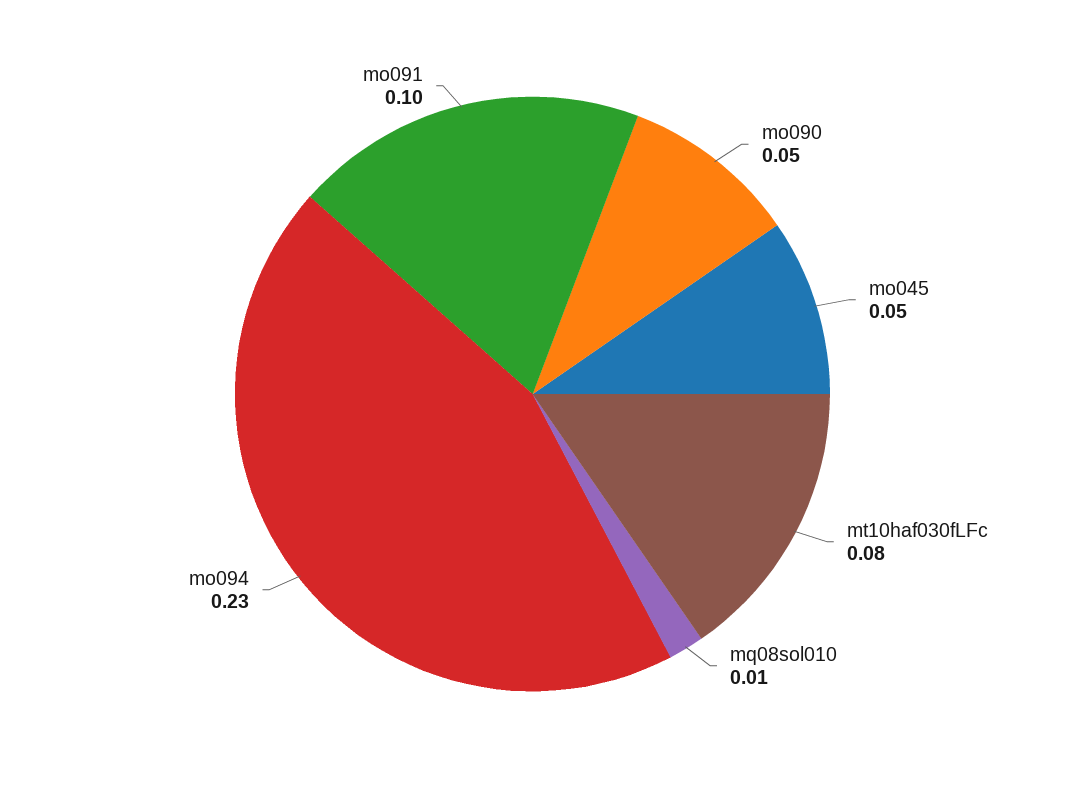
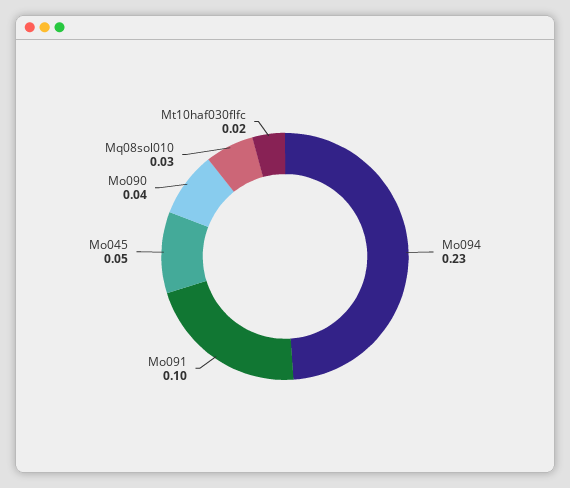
mo090: 0.05 -> 0.04
mt10haf030fLFc: 0.08 -> 0.02
mq08sol010: 0.01 -> 0.03

